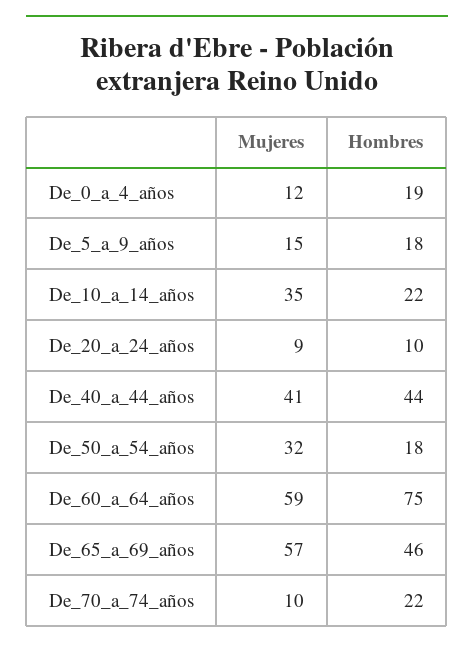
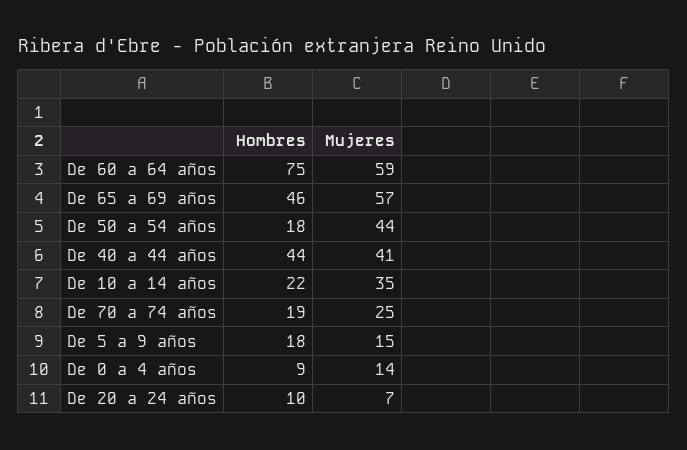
Mujeres, De_0_a_4_años: 12 -> 14
Hombres, De_0_a_4_años: 19 -> 9
Mujeres, De_20_a_24_años: 9 -> 7
Mujeres, De_50_a_54_años: 32 -> 44
Mujeres, De_70_a_74_años: 10 -> 25
Hombres, De_70_a_74_años: 22 -> 19

